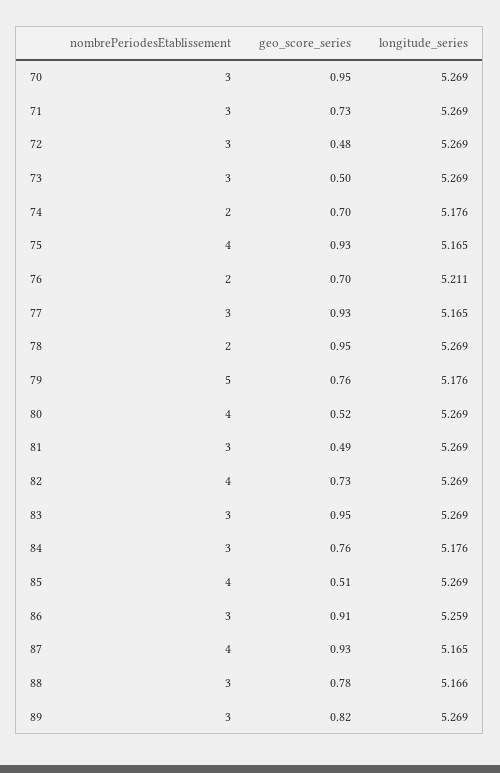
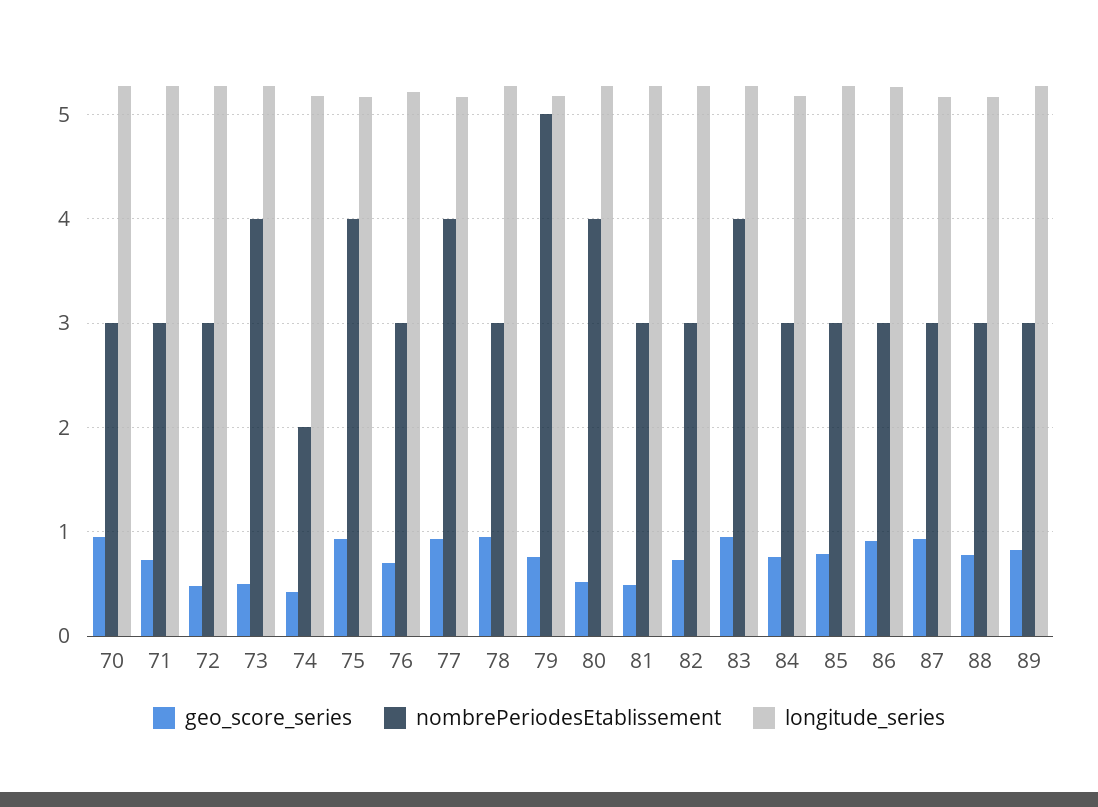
nombrePeriodesEtablissement, 73: 3 -> 4
geo_score_series, 74: 0.7 -> 0.4
nombrePeriodesEtablissement, 76: 2 -> 3
nombrePeriodesEtablissement, 77: 3 -> 4
nombrePeriodesEtablissement, 78: 2 -> 3
nombrePeriodesEtablissement, 82: 4 -> 3
nombrePeriodesEtablissement, 83: 3 -> 4
nombrePeriodesEtablissement, 85: 4 -> 3
geo_score_series, 85: 0.51 -> 0.8
nombrePeriodesEtablissement, 87: 4 -> 3

